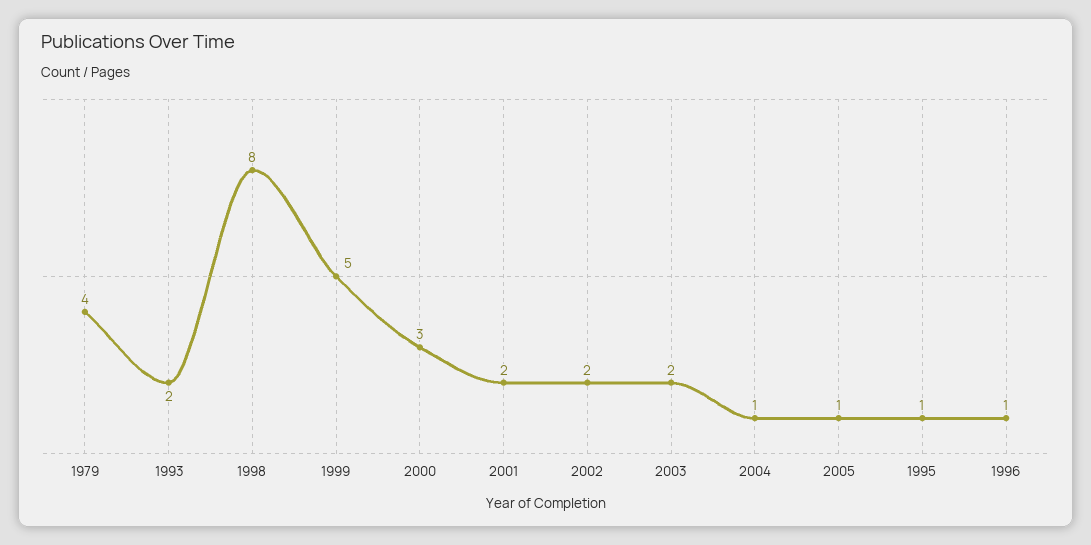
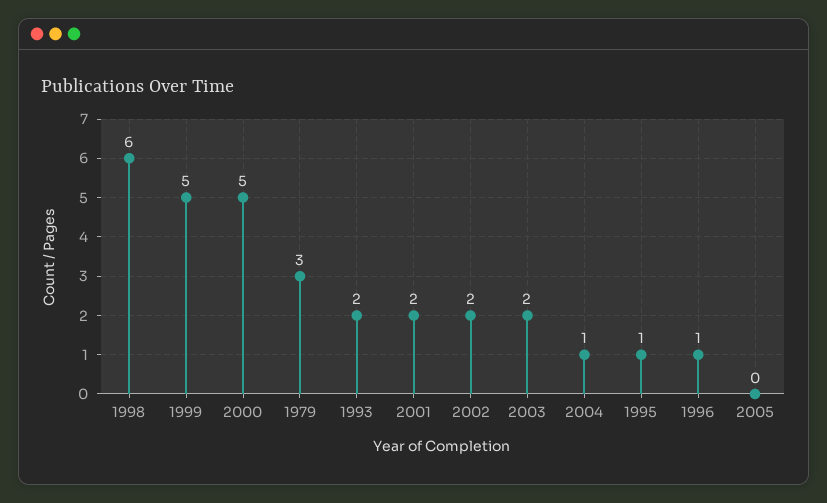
1979: 4 -> 3
1998: 8 -> 6
2000: 3 -> 5
2005: 1 -> 0

